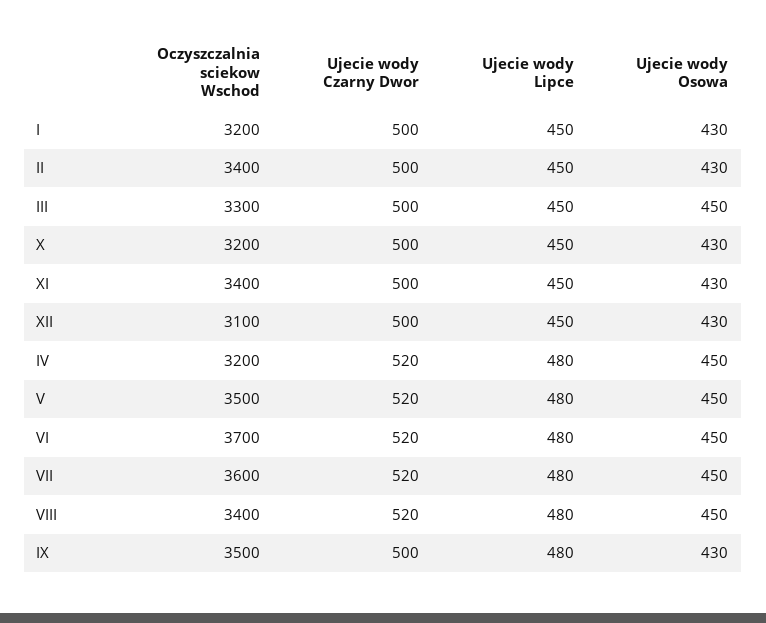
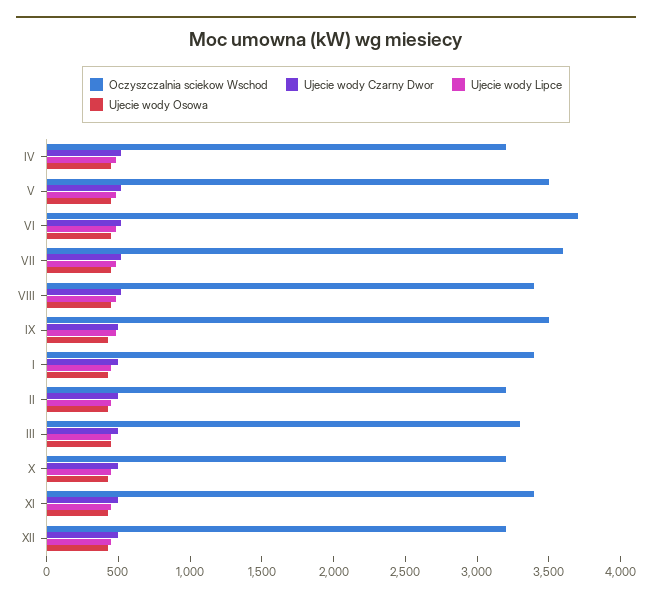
Oczyszczalnia sciekow Wschod, I: 3200 -> 3400
Oczyszczalnia sciekow Wschod, II: 3400 -> 3200
Oczyszczalnia sciekow Wschod, XII: 3100 -> 3200

